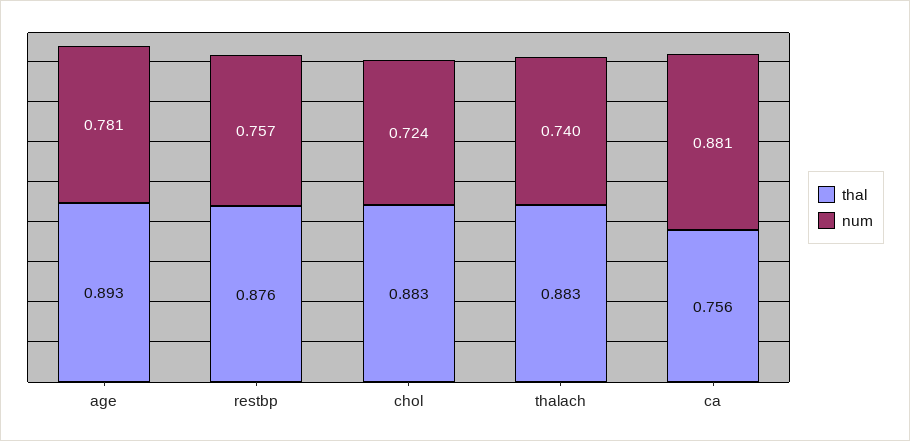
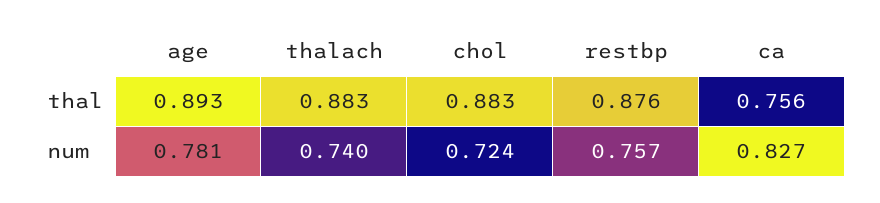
num, ca: 0.881 -> 0.827

